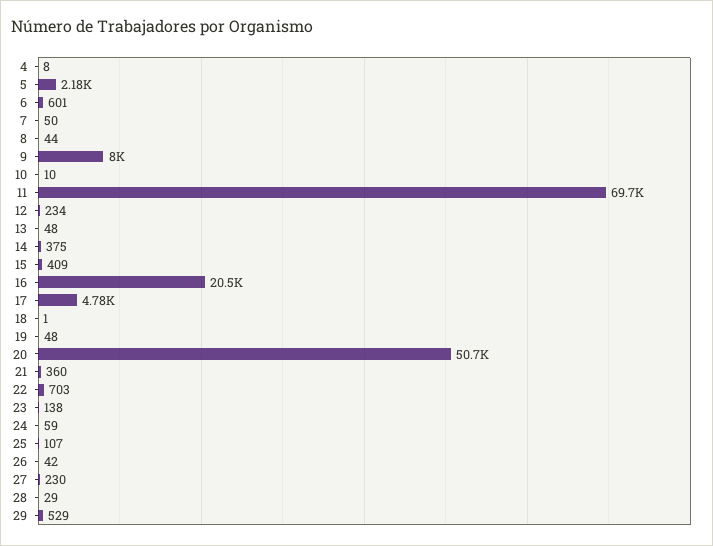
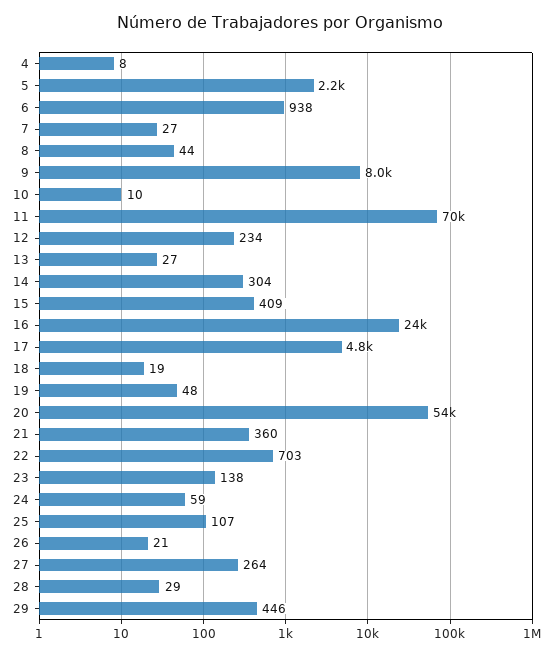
6: 601 -> 938
7: 50 -> 27
13: 48 -> 27
14: 375 -> 304
16: 20500 -> 24000
18: 1 -> 19
20: 50700 -> 54000
26: 42 -> 21
27: 230 -> 264
29: 529 -> 446

